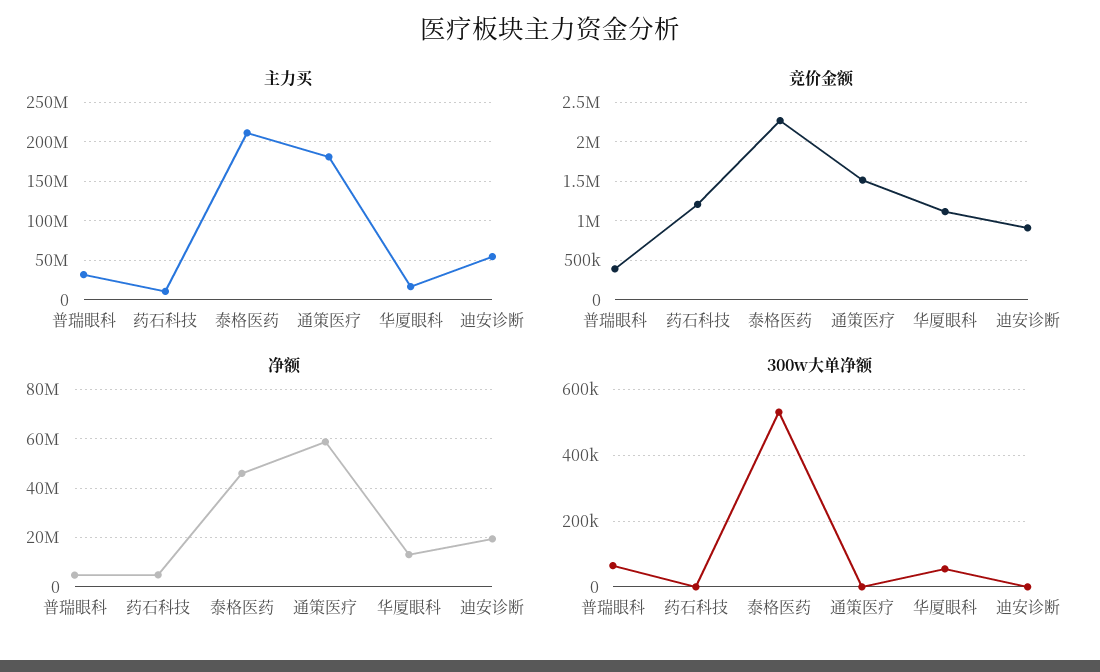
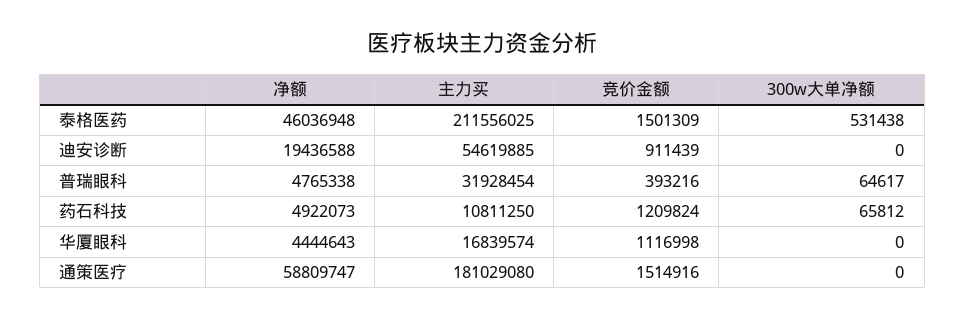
竞价金额, 泰格医药: 2300000 -> 1501309
净额, 华厦眼科: 12500000 -> 4444643
300w大单净额, 药石科技: 0 -> 65812
300w大单净额, 华厦眼科: 60000 -> 0

